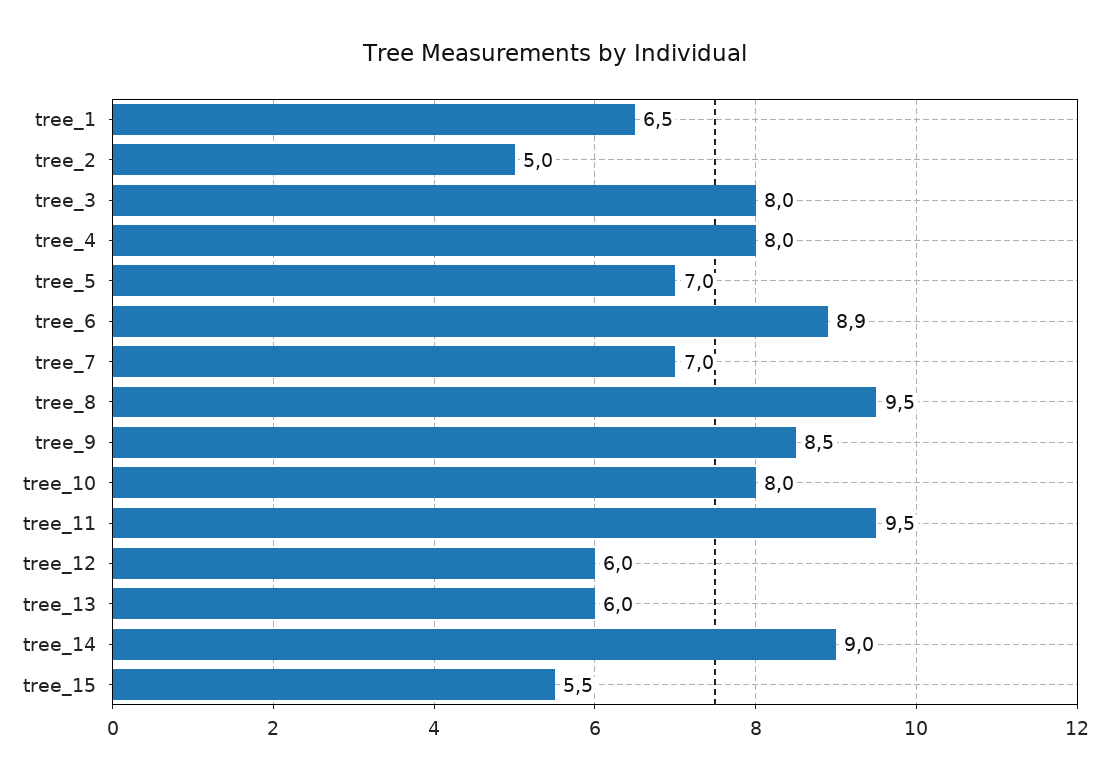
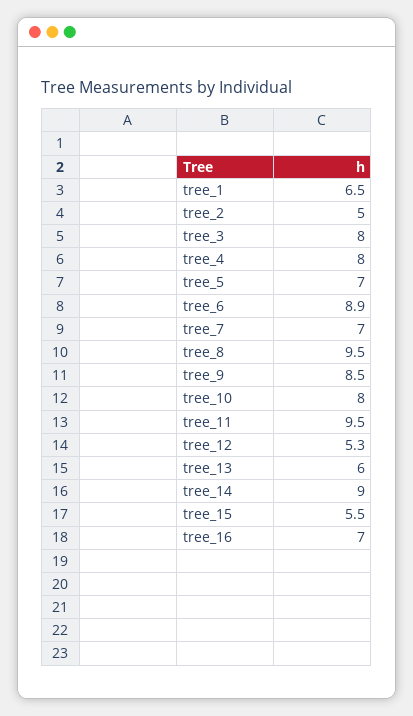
tree_12: 6 -> 5.3
tree_16: none -> 7

